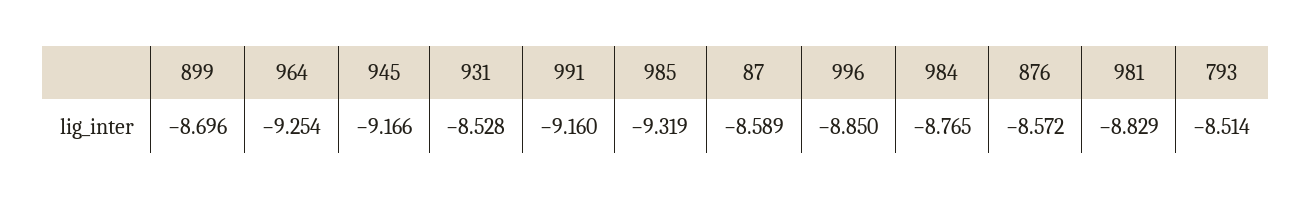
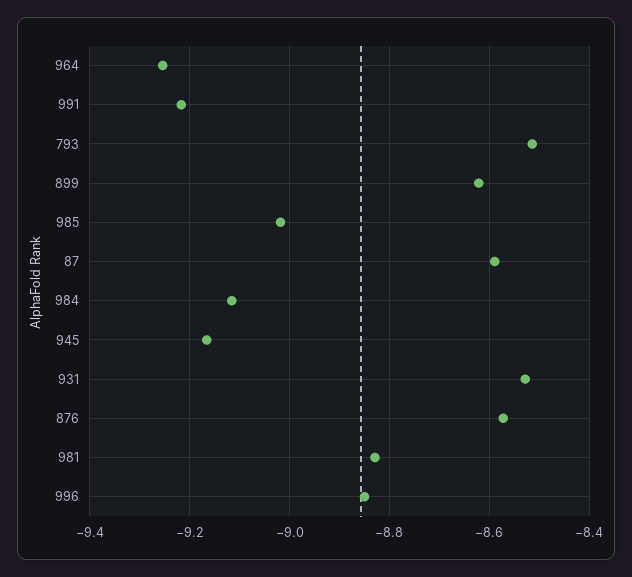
899: -8.696 -> -8.62
991: -9.16 -> -9.22
985: -9.319 -> -9.02
984: -8.765 -> -9.12

